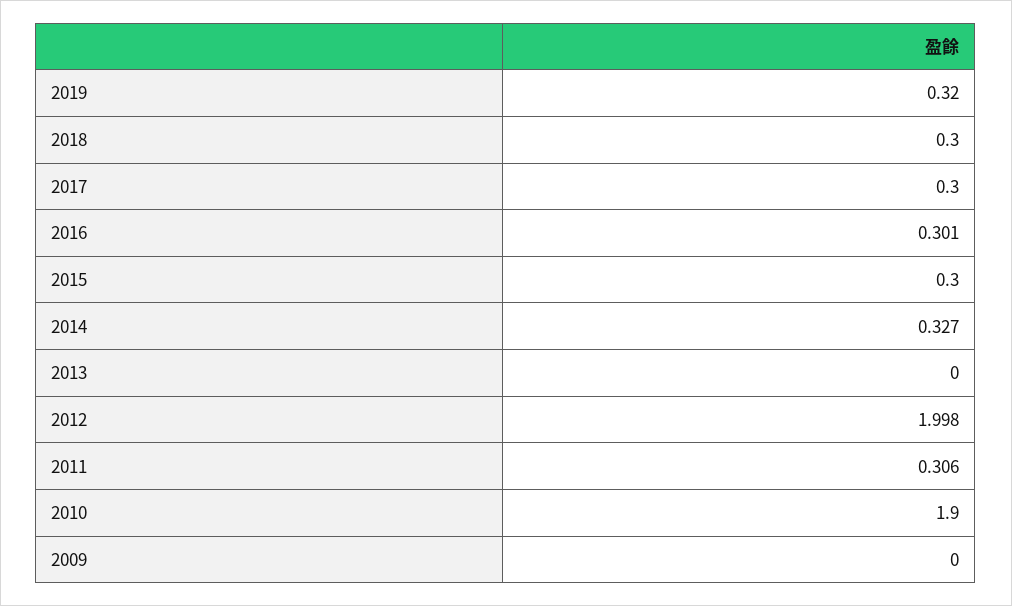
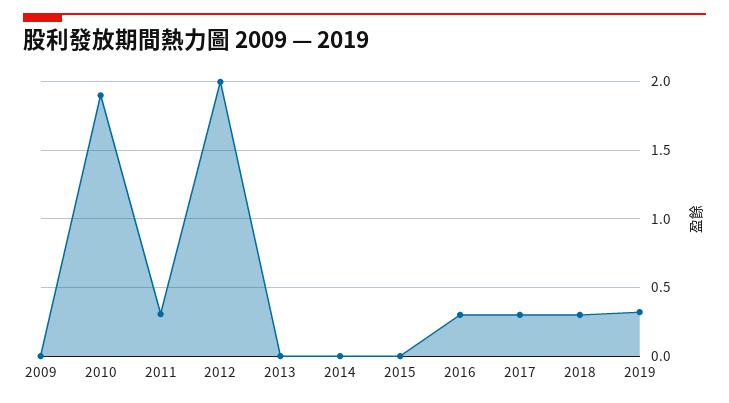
2015: 0.3 -> 0
2014: 0.327 -> 0

